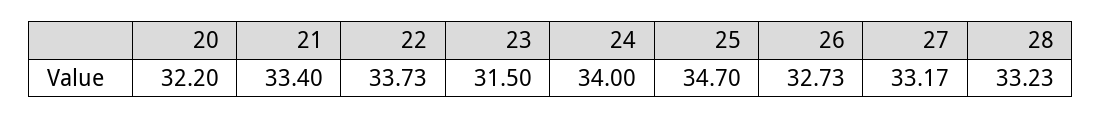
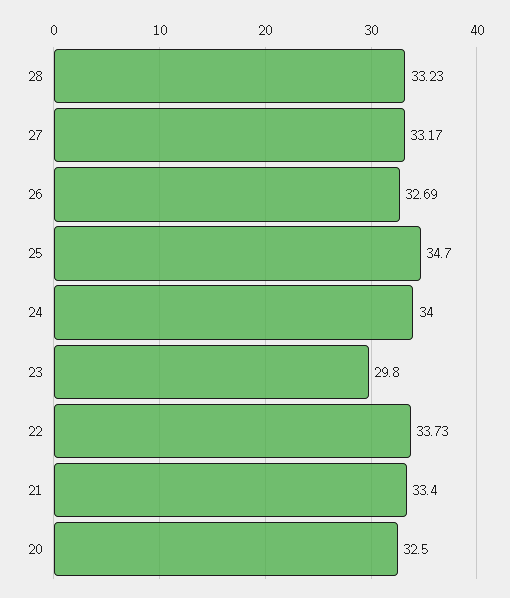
20: 32.2 -> 32.5
23: 31.5 -> 29.8
26: 32.73 -> 32.69

